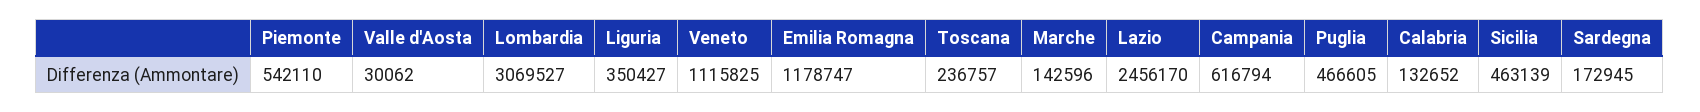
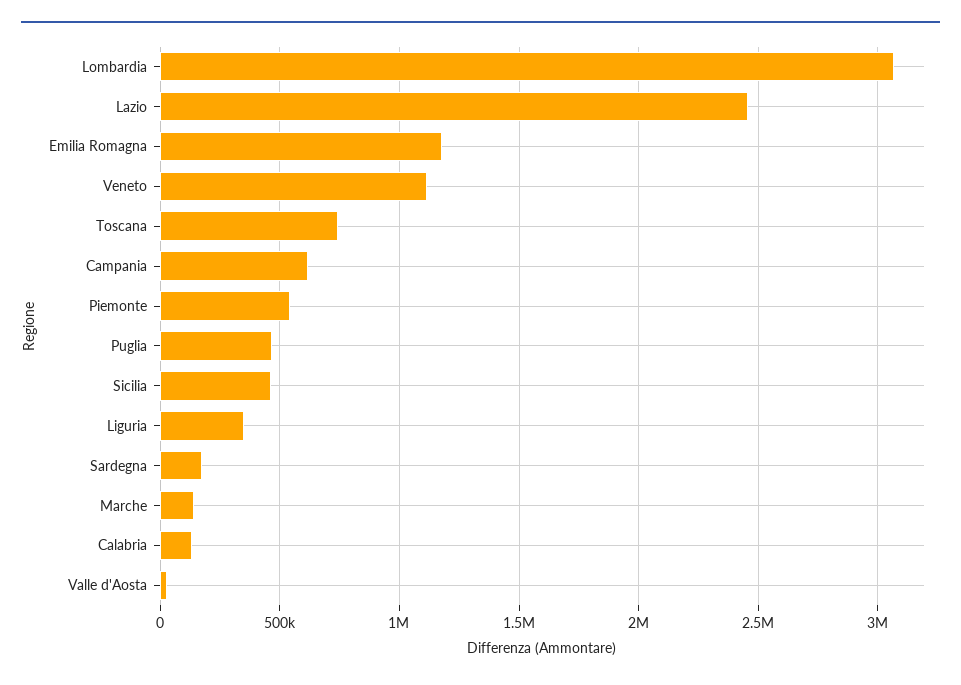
Toscana: 236757 -> 750000

